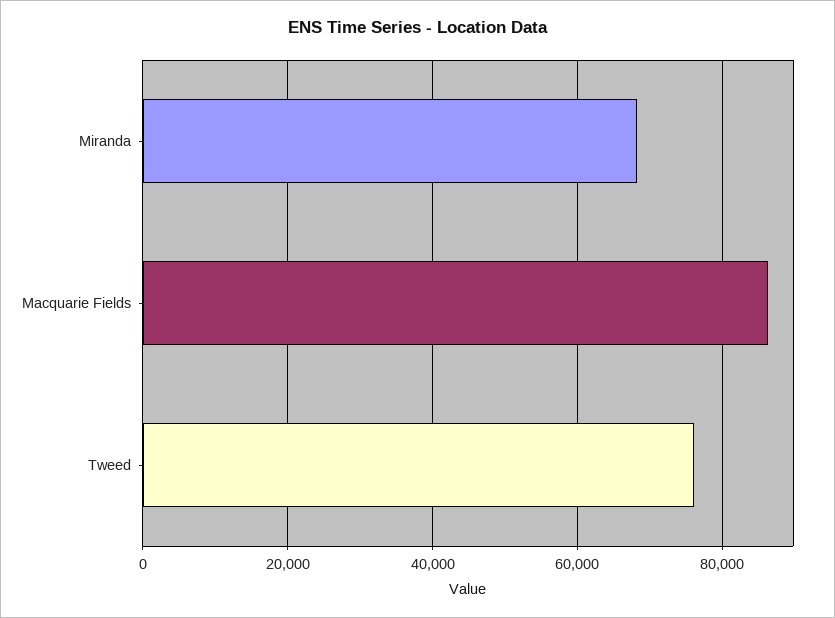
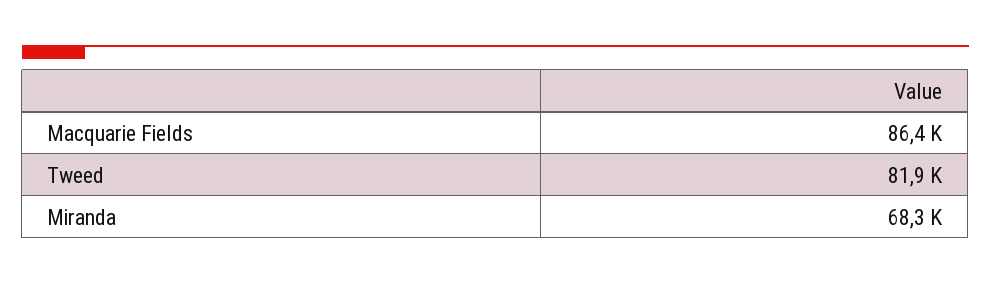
Tweed: 76000 -> 81900

